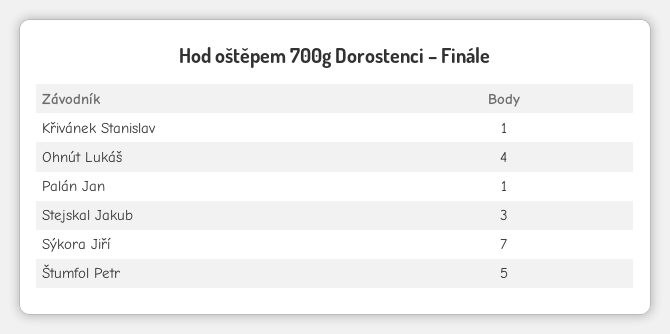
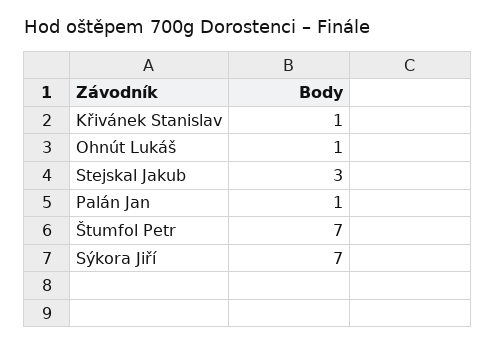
Ohnút Lukáš: 4 -> 1
Štumfol Petr: 5 -> 7

